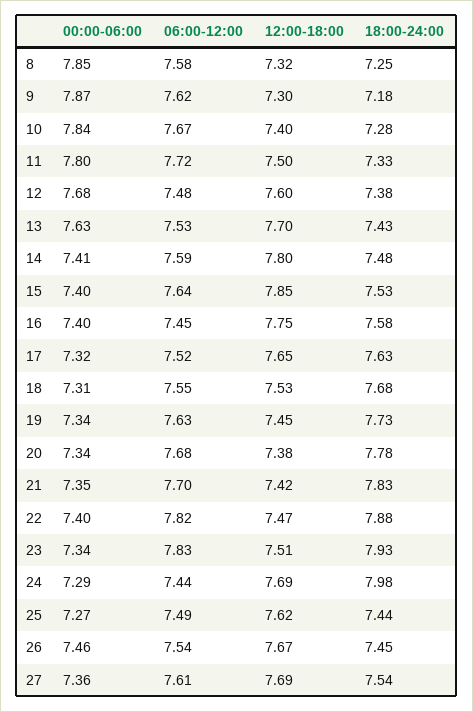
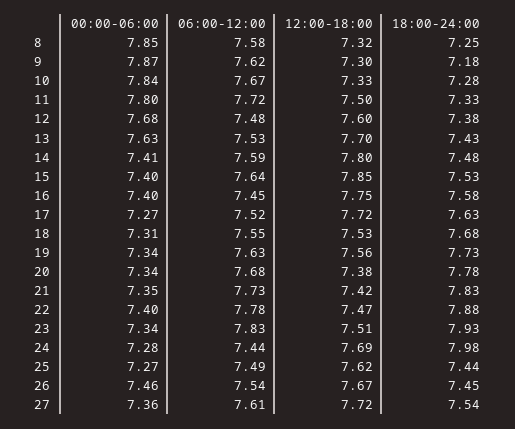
12:00-18:00, 10: 7.4 -> 7.33
00:00-06:00, 17: 7.32 -> 7.27
12:00-18:00, 17: 7.65 -> 7.72
12:00-18:00, 19: 7.45 -> 7.56
06:00-12:00, 21: 7.7 -> 7.73
06:00-12:00, 22: 7.82 -> 7.78
00:00-06:00, 24: 7.29 -> 7.28
12:00-18:00, 27: 7.69 -> 7.72

